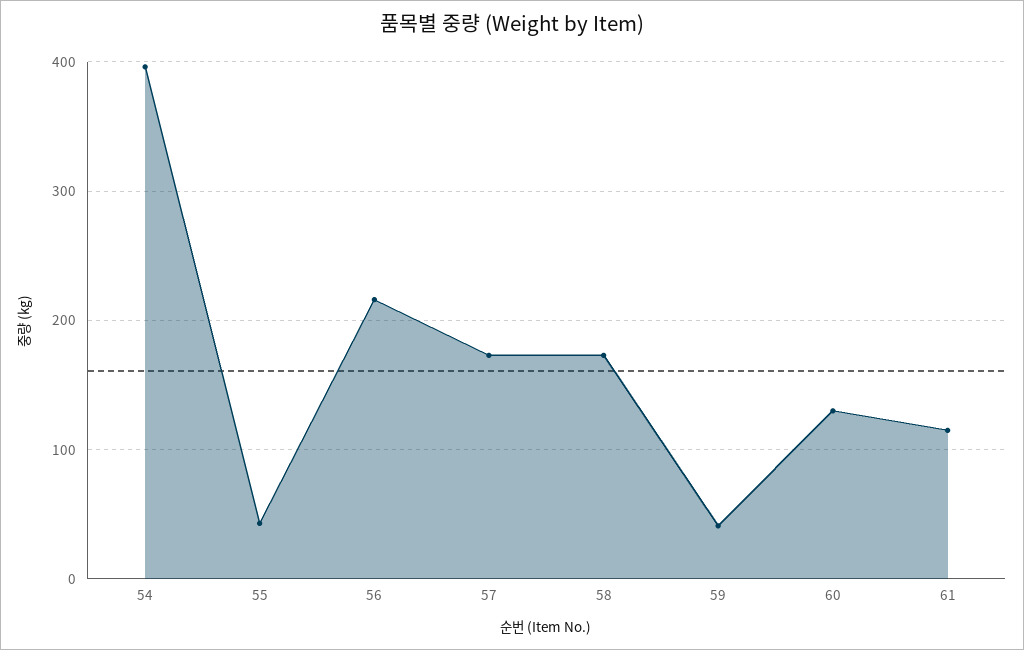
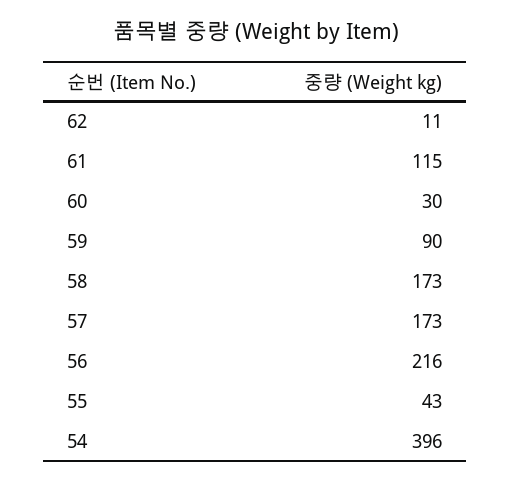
59: 40 -> 90
60: 130 -> 30
62: none -> 11

